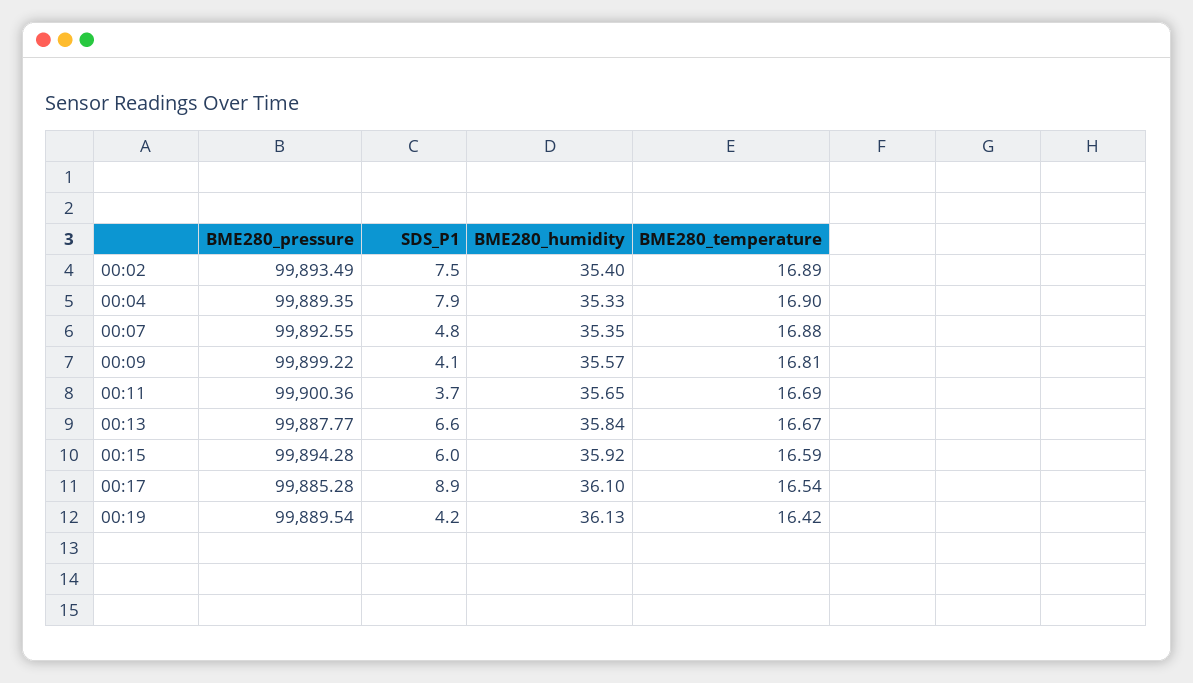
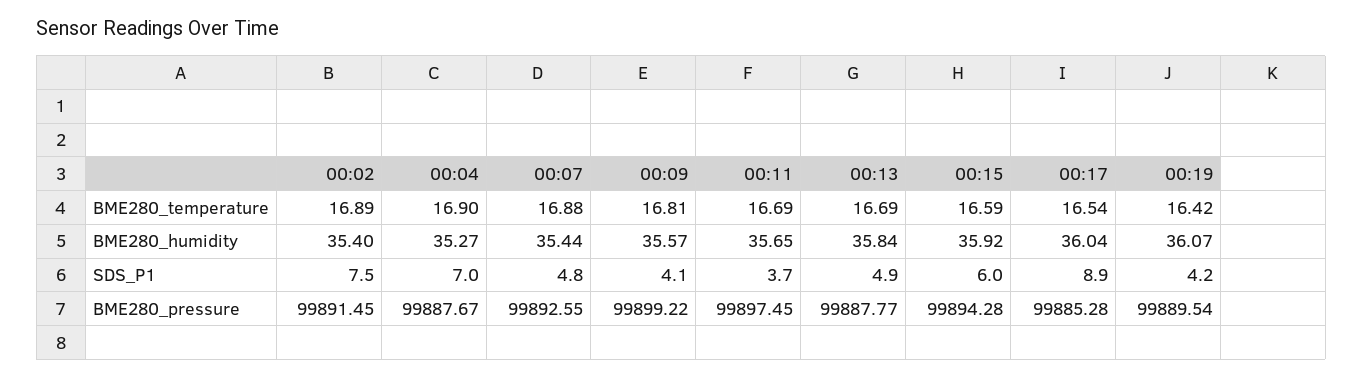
BME280_pressure, 00:02: 99893.49 -> 99891.45
BME280_pressure, 00:04: 99889.35 -> 99887.67
SDS_P1, 00:04: 7.9 -> 7
BME280_humidity, 00:04: 35.33 -> 35.27
BME280_humidity, 00:07: 35.35 -> 35.44
BME280_pressure, 00:11: 99900.36 -> 99897.45
SDS_P1, 00:13: 6.6 -> 4.9
BME280_temperature, 00:13: 16.67 -> 16.69
BME280_humidity, 00:17: 36.1 -> 36.04
BME280_humidity, 00:19: 36.13 -> 36.07

